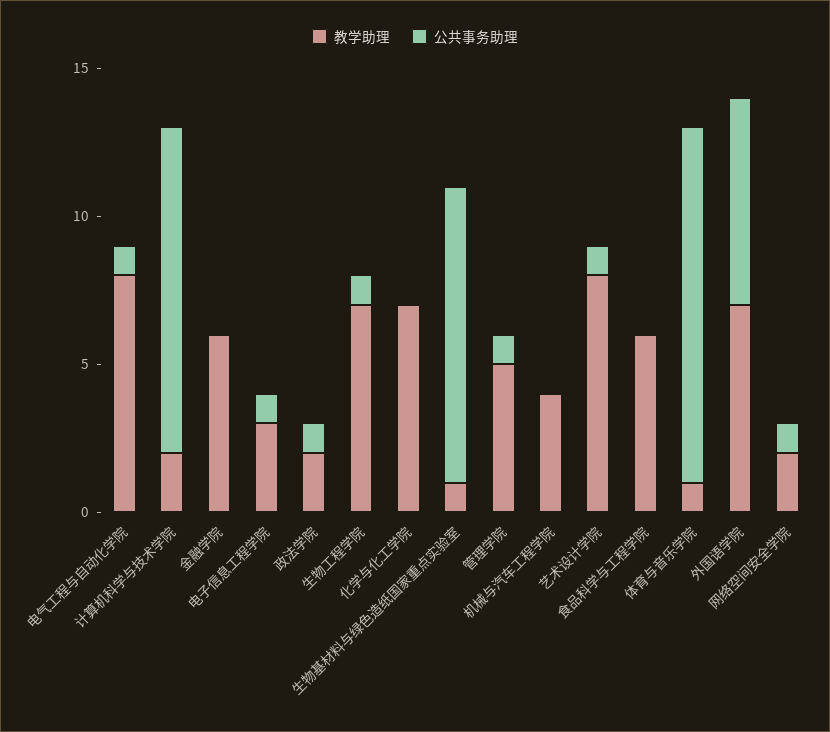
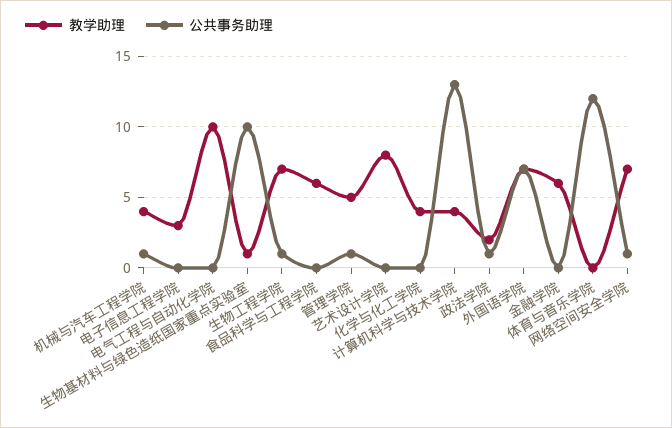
教学助理, 电气工程与自动化学院: 8 -> 10
公共事务助理, 电气工程与自动化学院: 1 -> 0
教学助理, 计算机科学与技术学院: 2 -> 4
公共事务助理, 计算机科学与技术学院: 11 -> 13
公共事务助理, 电子信息工程学院: 1 -> 0
教学助理, 化学与化工学院: 7 -> 4
公共事务助理, 机械与汽车工程学院: 0 -> 1
公共事务助理, 艺术设计学院: 1 -> 0
教学助理, 体育与音乐学院: 1 -> 0
教学助理, 网络空间安全学院: 2 -> 7

